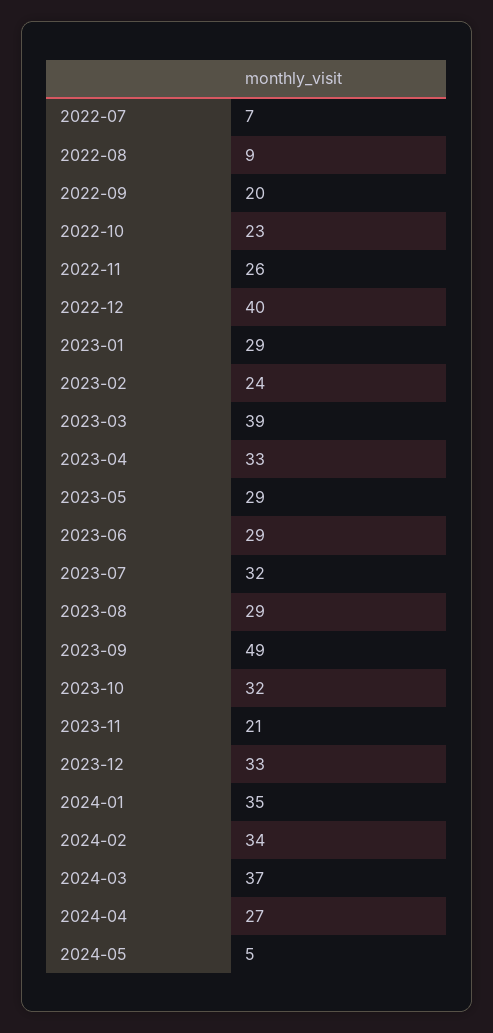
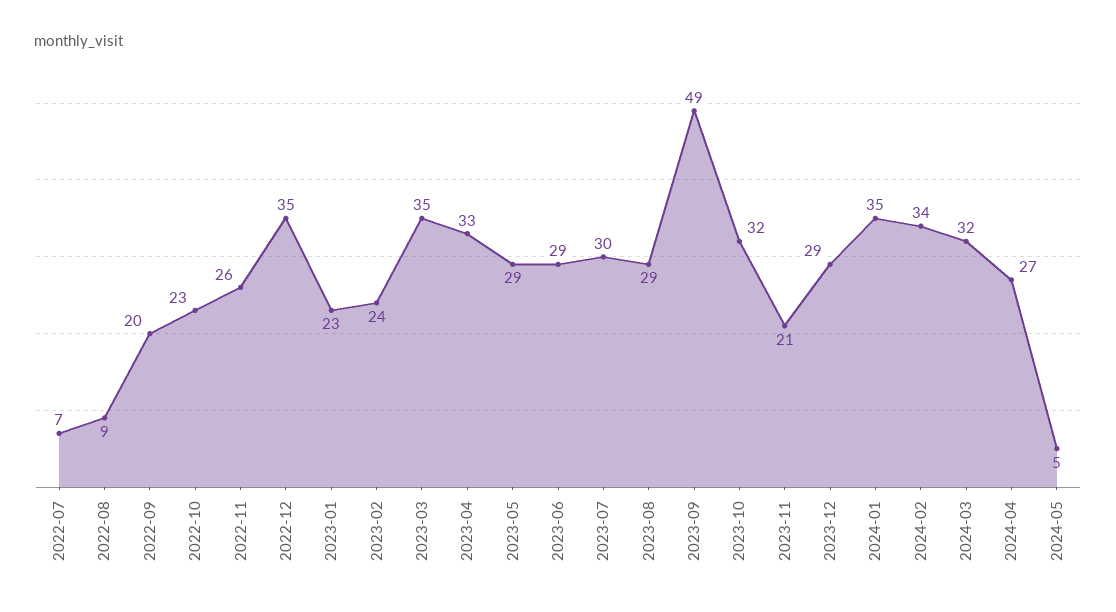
2022-12: 40 -> 35
2023-01: 29 -> 23
2023-03: 39 -> 35
2023-07: 32 -> 30
2023-12: 33 -> 29
2024-03: 37 -> 32

